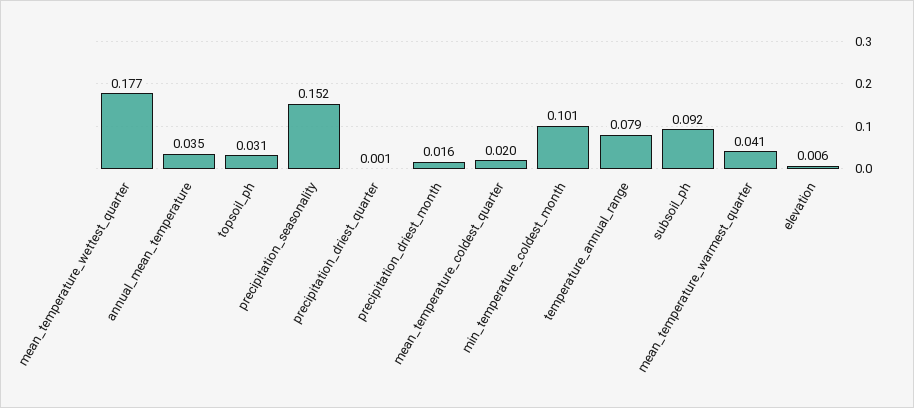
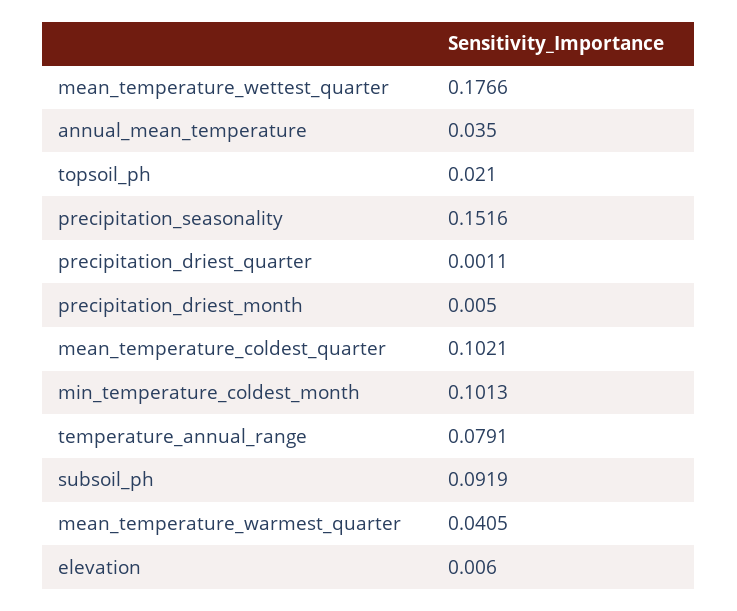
topsoil_ph: 0.031 -> 0.021
precipitation_driest_month: 0.016 -> 0.005
mean_temperature_coldest_quarter: 0.02 -> 0.1021

